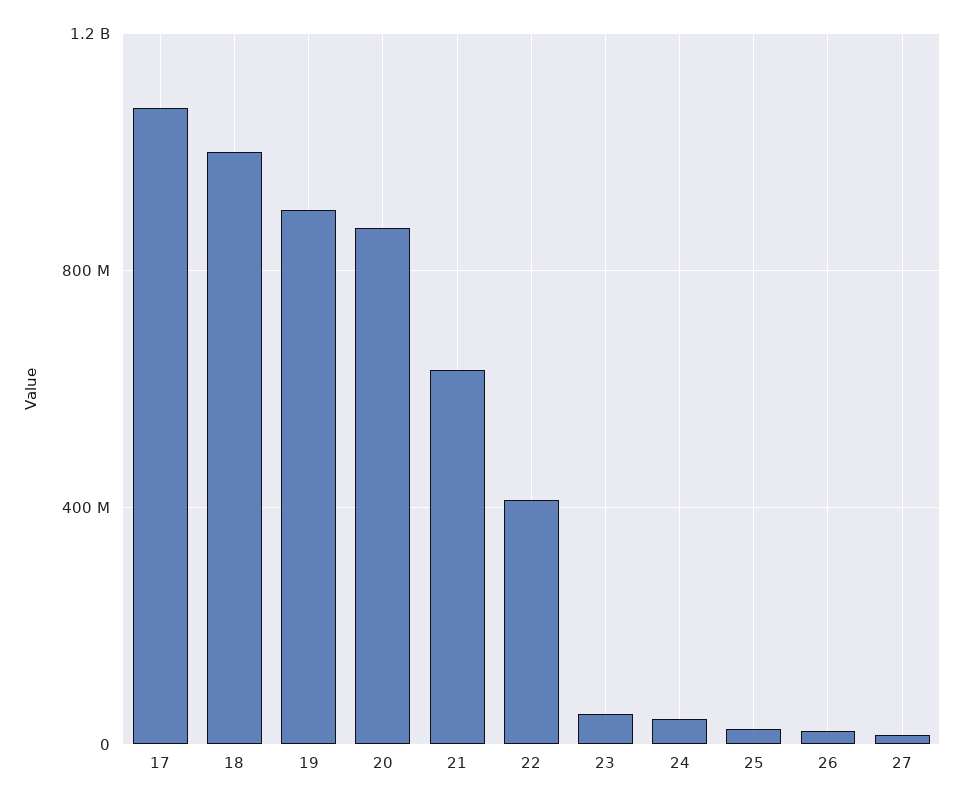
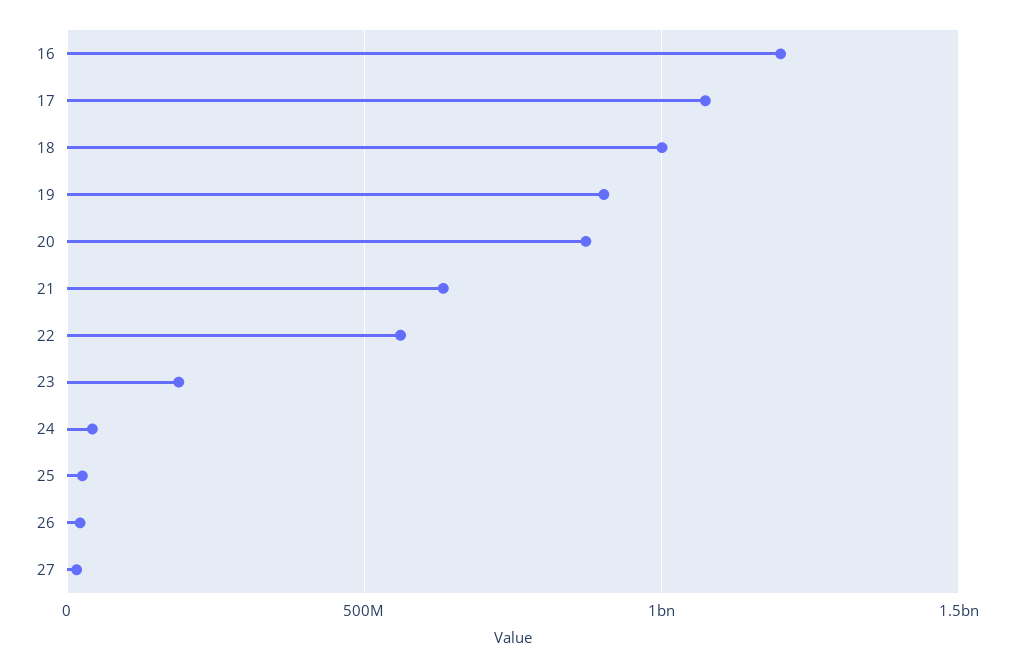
22: 400000000 -> 550000000
23: 50000000 -> 200000000
16: none -> 1200000000

